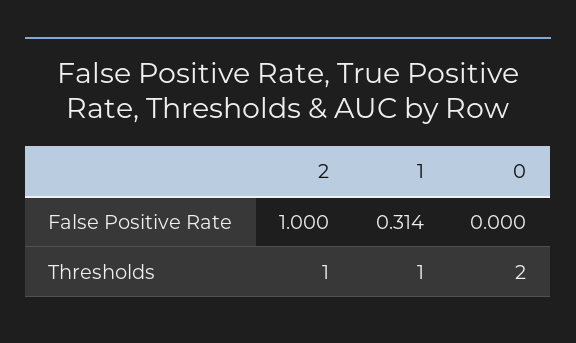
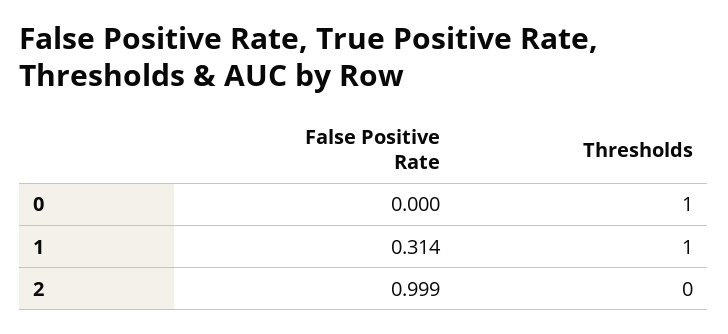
2, False Positive Rate: 1 -> 0.999
2, Thresholds: 1 -> 0
0, Thresholds: 2 -> 1

